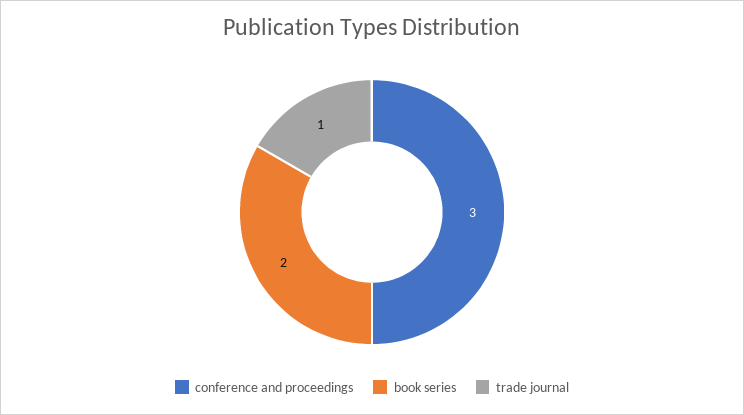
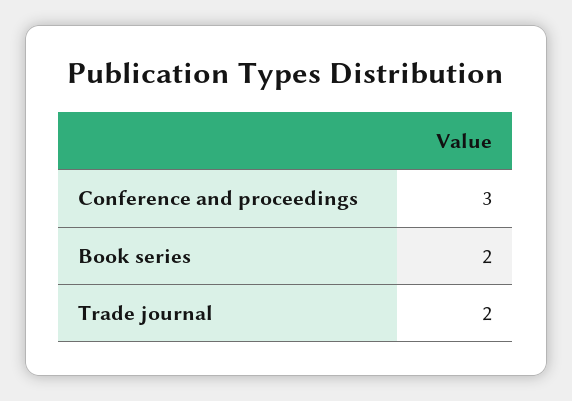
trade journal: 1 -> 2

